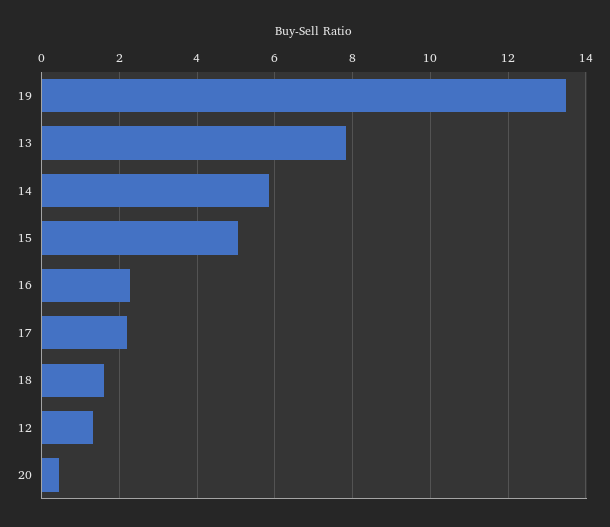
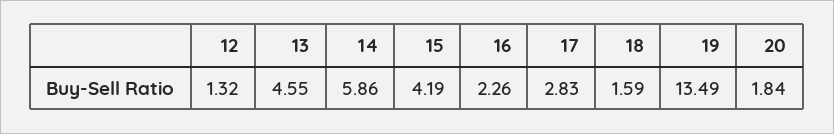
13: 7.8 -> 4.55
15: 5 -> 4.19
17: 2.2 -> 2.83
20: 0.4 -> 1.84

